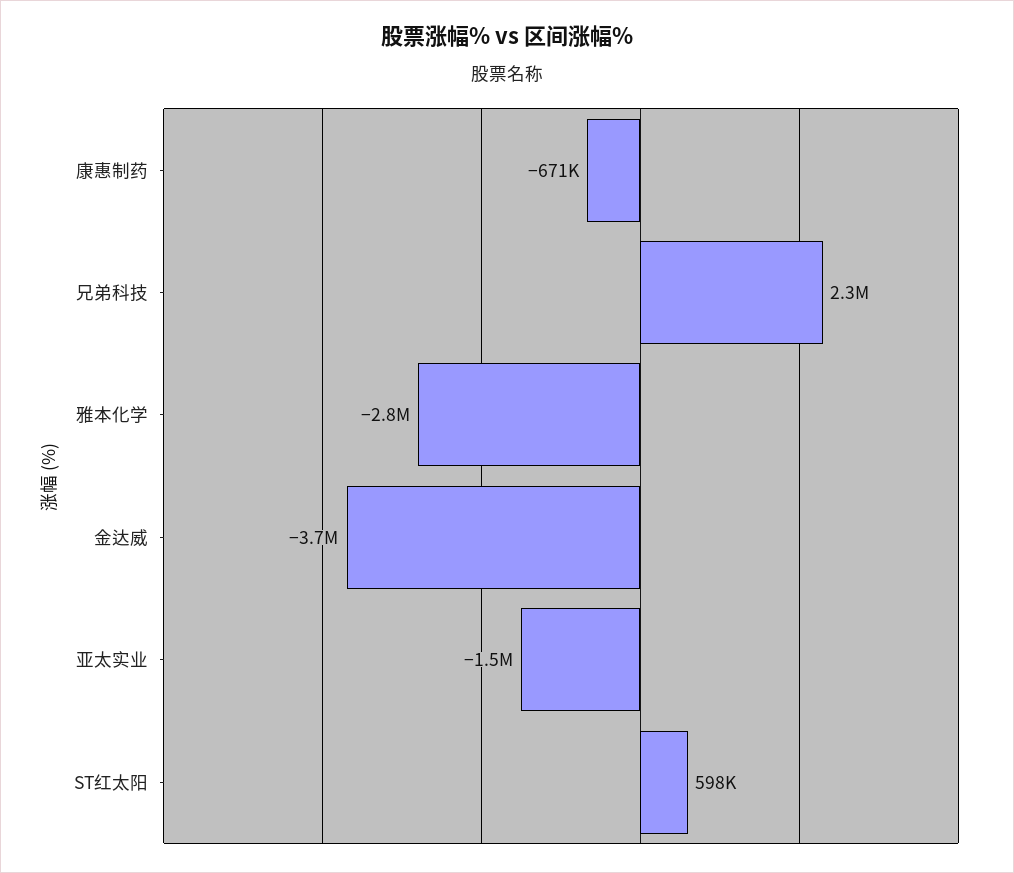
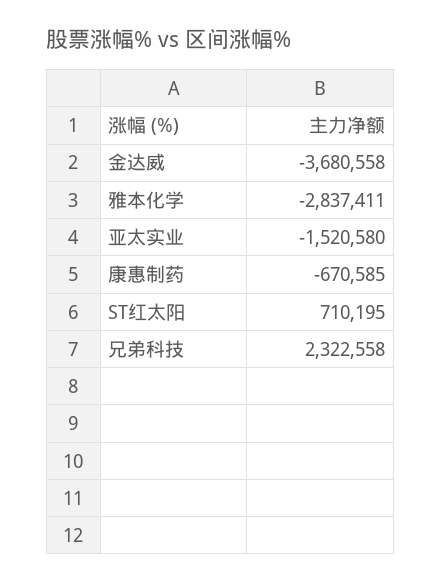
ST红太阳: 598000 -> 710195

